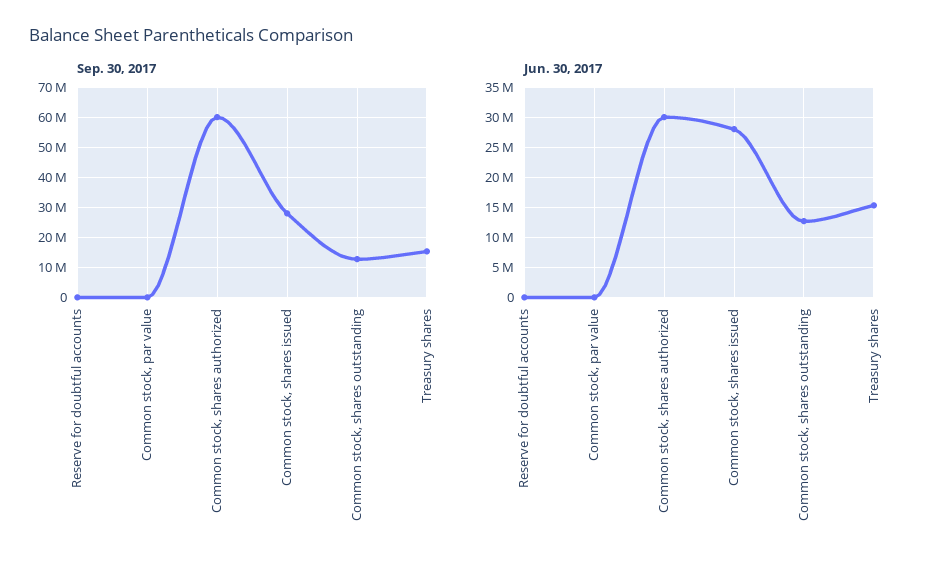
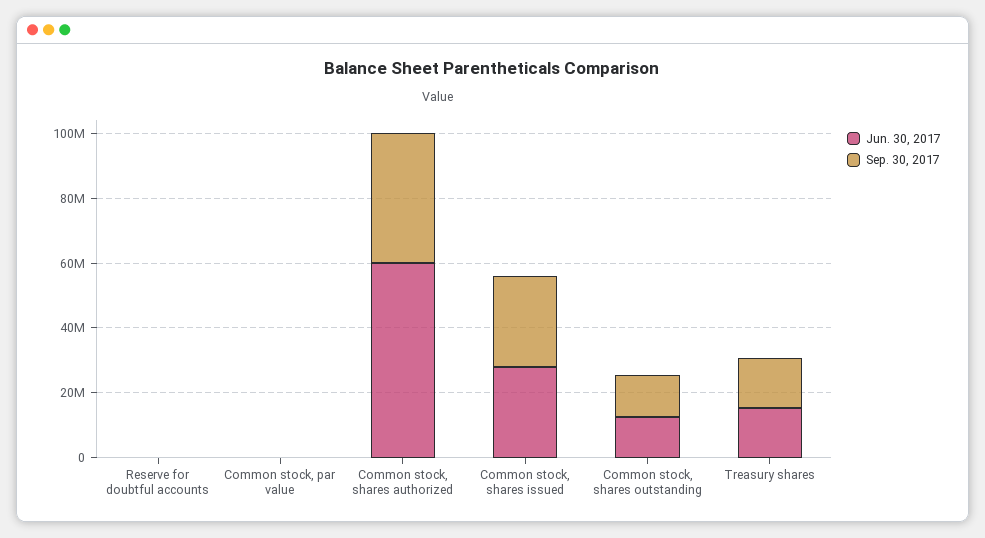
Sep. 30, 2017, Common stock, shares authorized: 60000000 -> 40000000
Jun. 30, 2017, Common stock, shares authorized: 30000000 -> 60000000

